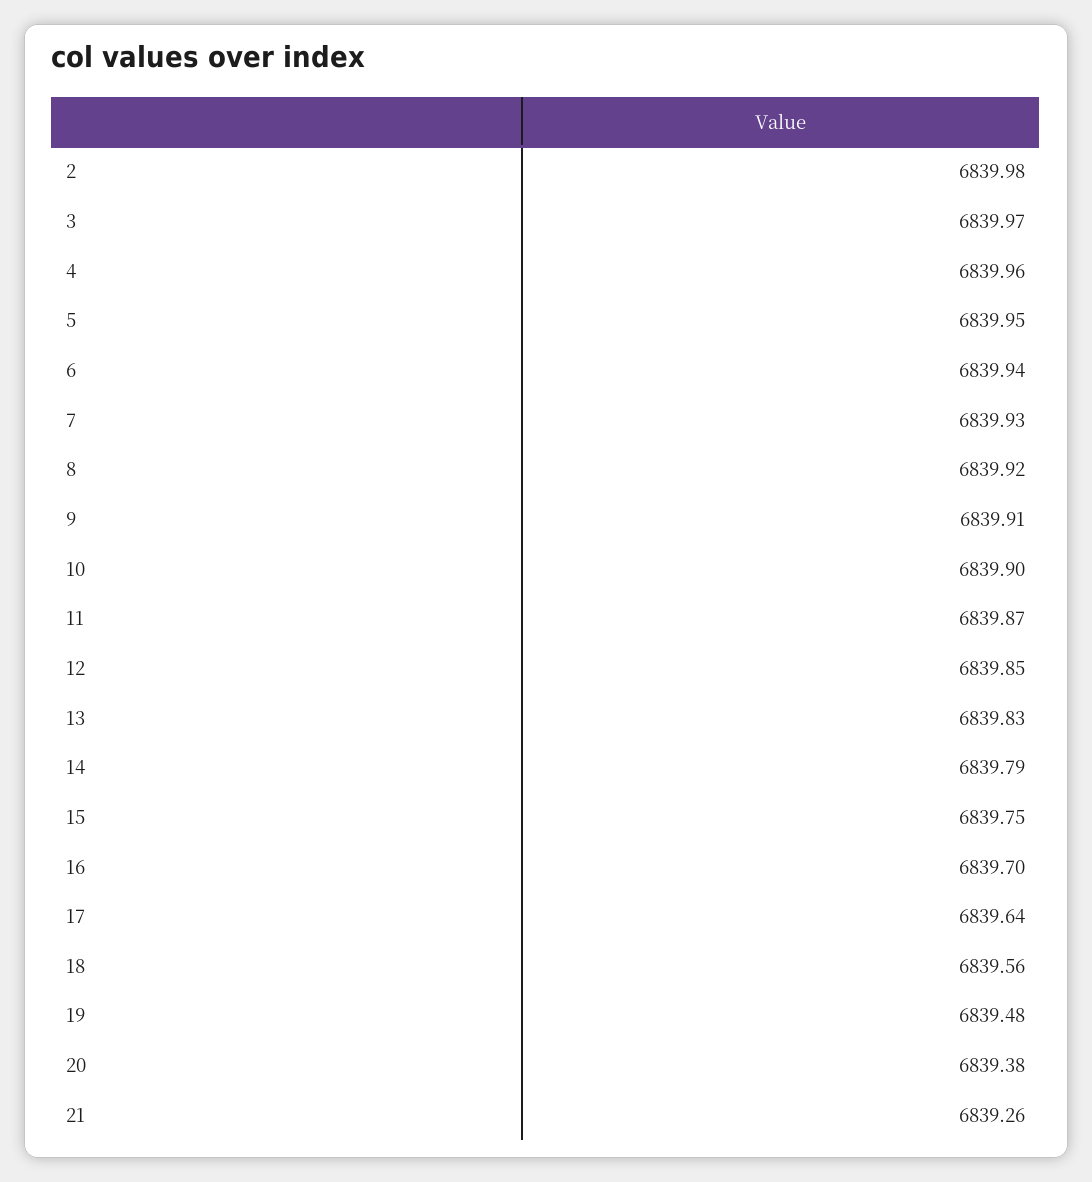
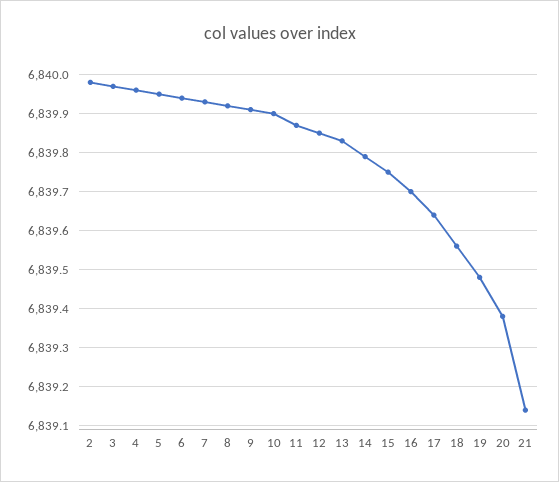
21: 6839.26 -> 6839.15

